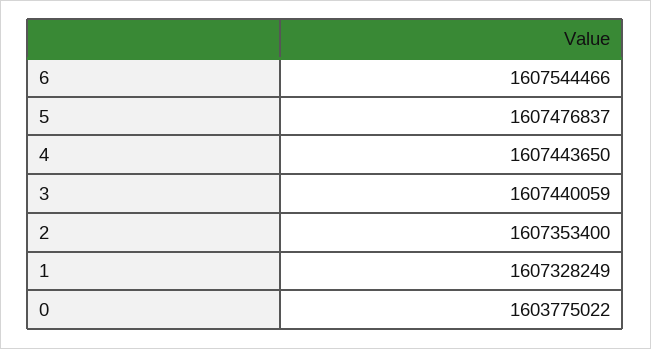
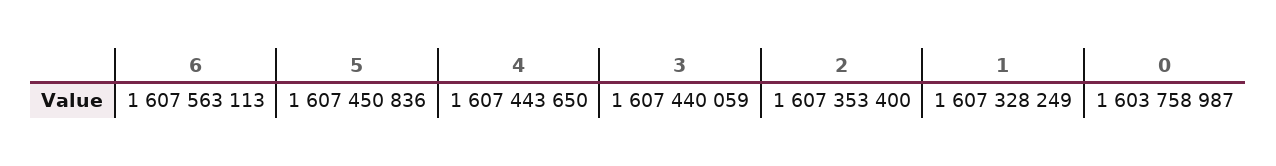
6: 1607544466 -> 1607563113
5: 1607476837 -> 1607450836
0: 1603775022 -> 1603758987

